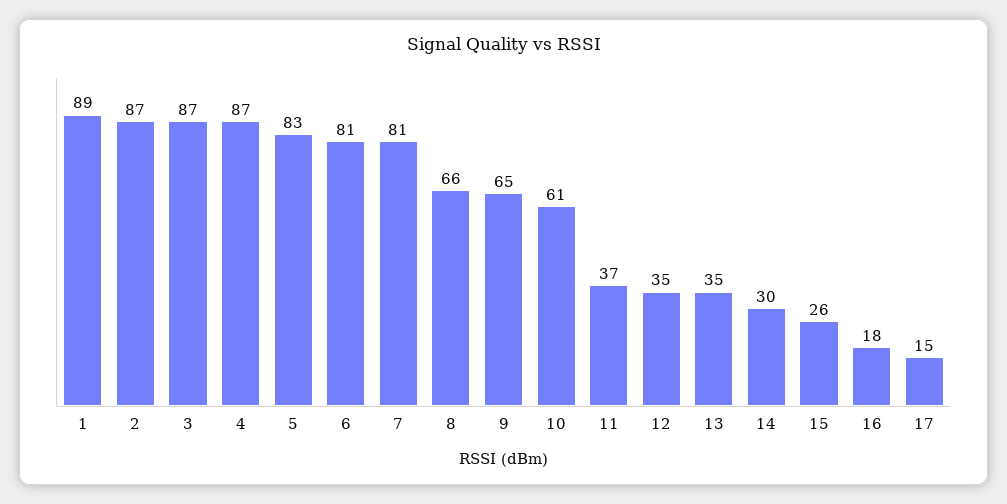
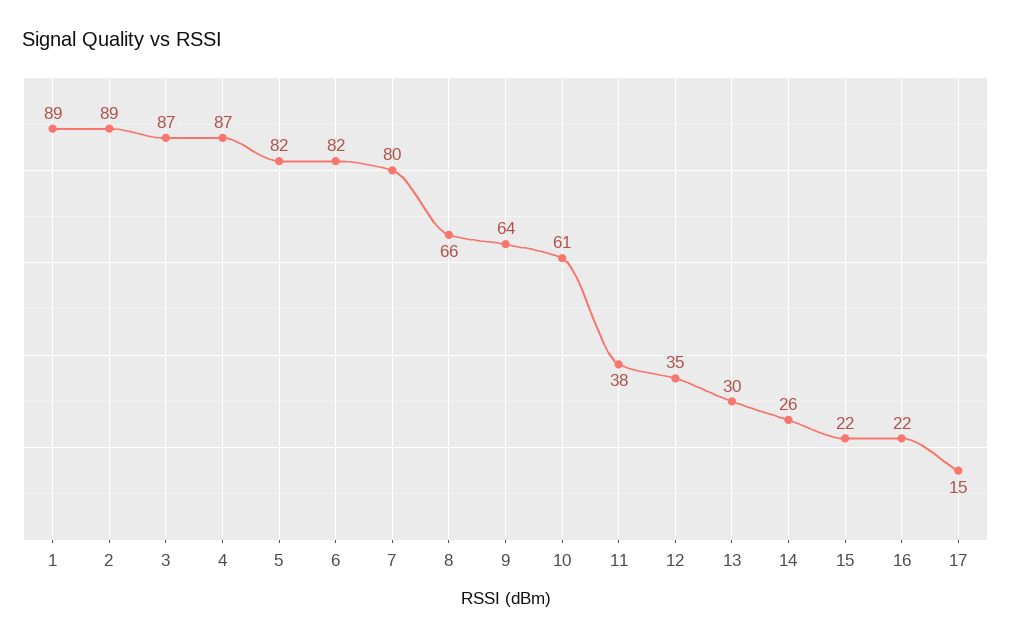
2: 87 -> 89
5: 83 -> 82
6: 81 -> 82
7: 81 -> 80
9: 65 -> 64
11: 37 -> 38
13: 35 -> 30
14: 30 -> 26
15: 26 -> 22
16: 18 -> 22

